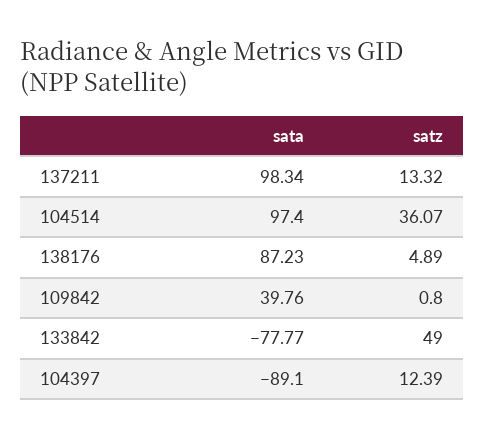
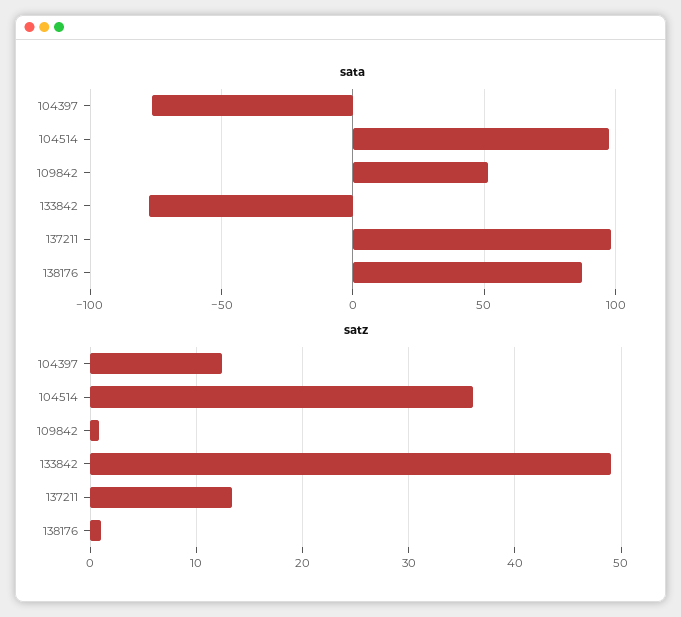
satz, 138176: 4.89 -> 1
sata, 109842: 39.76 -> 50
sata, 104397: -89.1 -> -75

